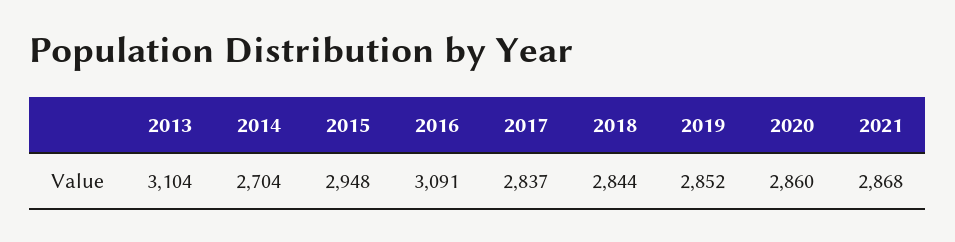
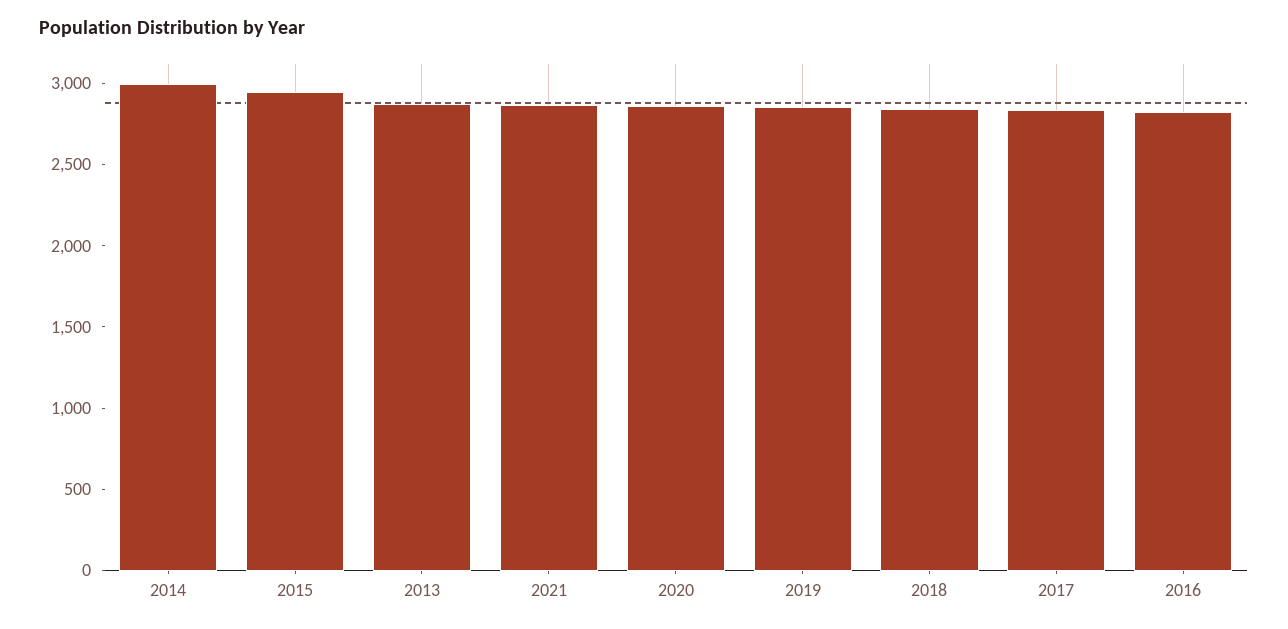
2013: 3104 -> 2900
2014: 2704 -> 3000
2016: 3091 -> 2800

